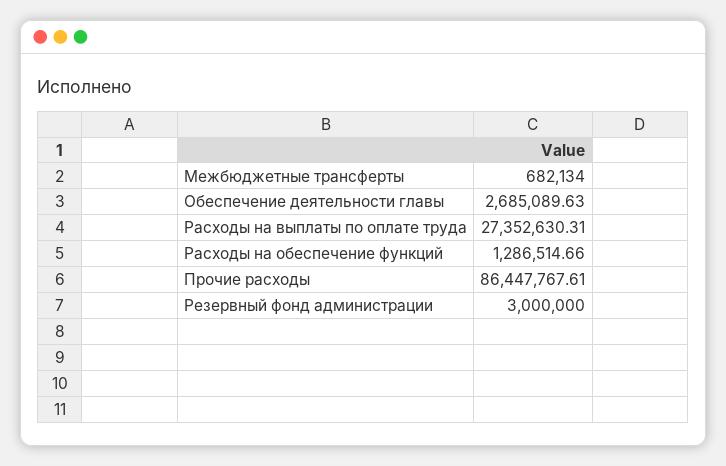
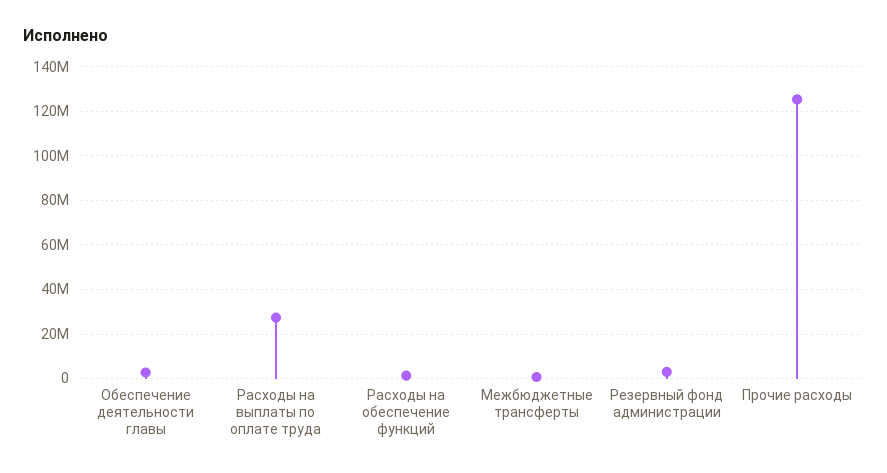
Прочие расходы: 86447767.61 -> 125000000

